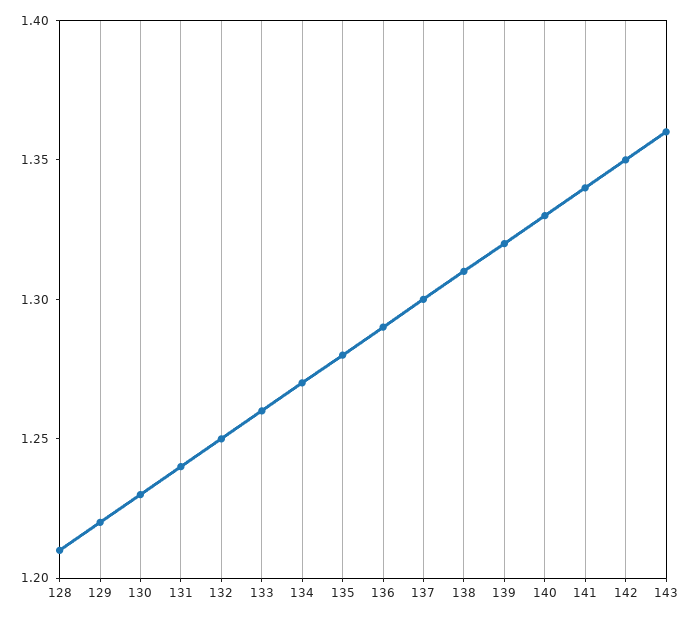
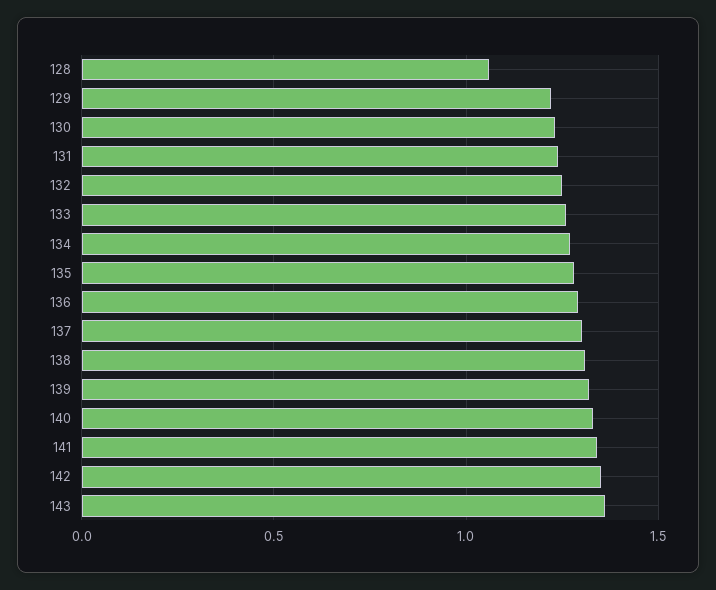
128: 1.21 -> 1.05

